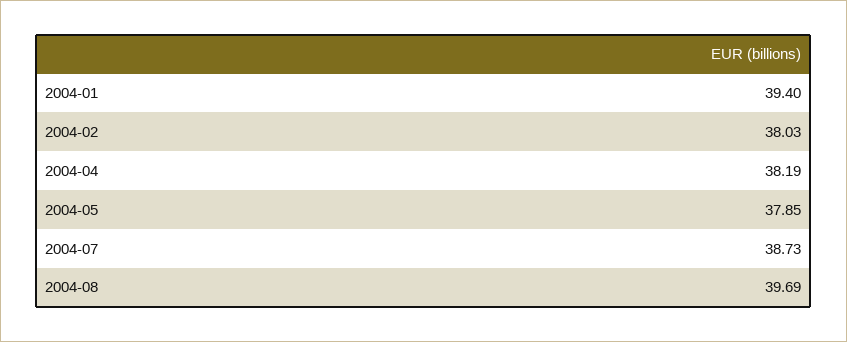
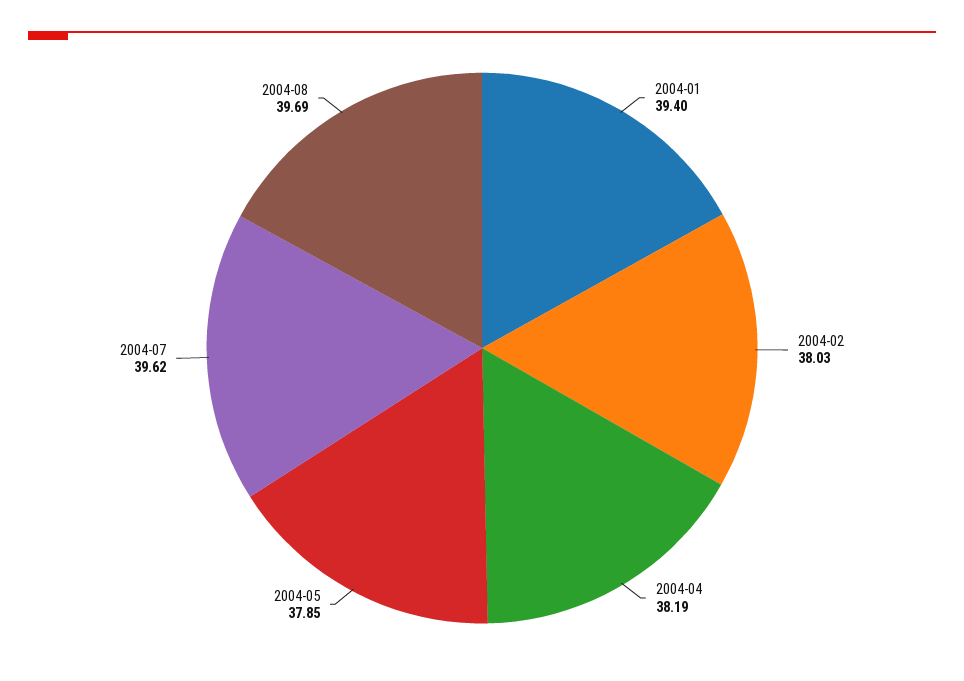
2004-07: 38.73 -> 39.62

